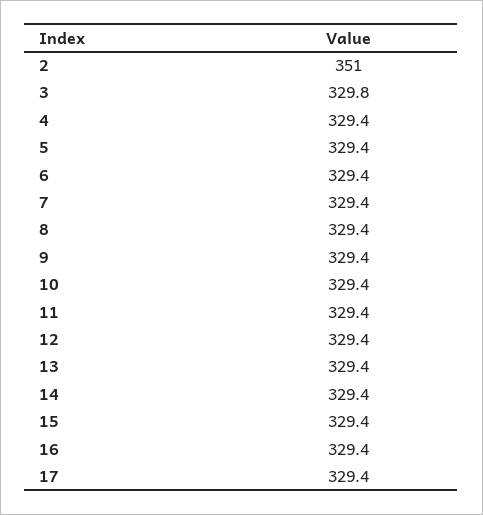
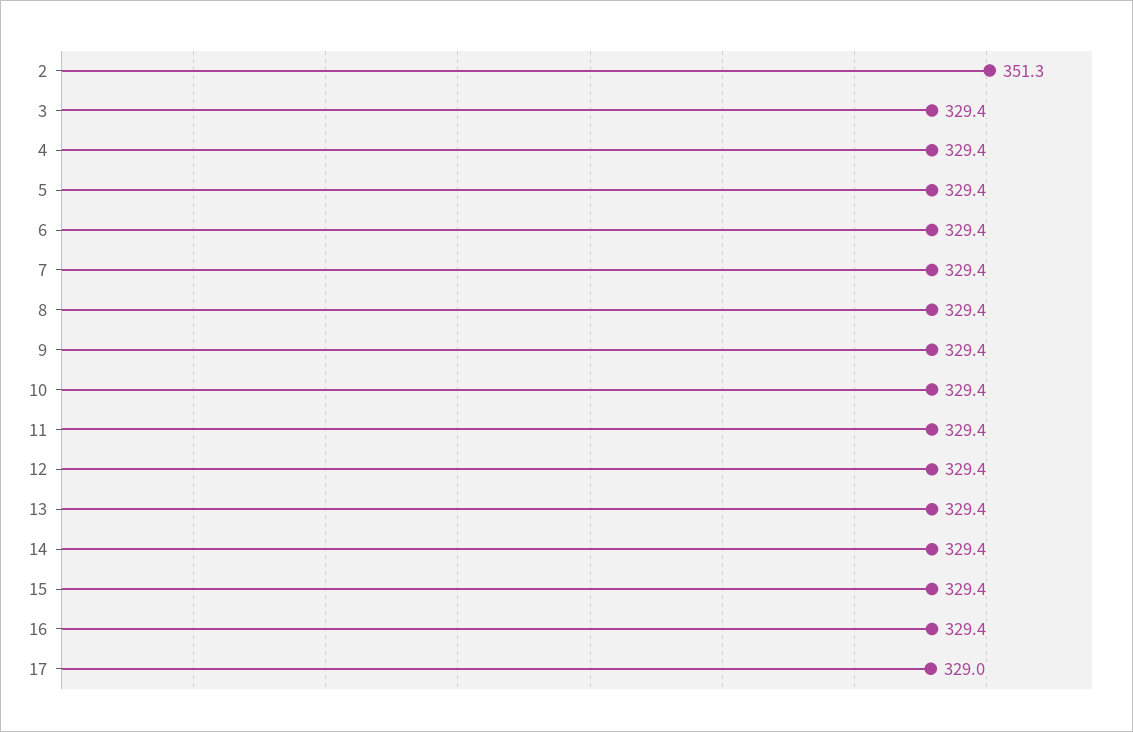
2: 351 -> 351.3
3: 329.8 -> 329.4
17: 329.4 -> 329

